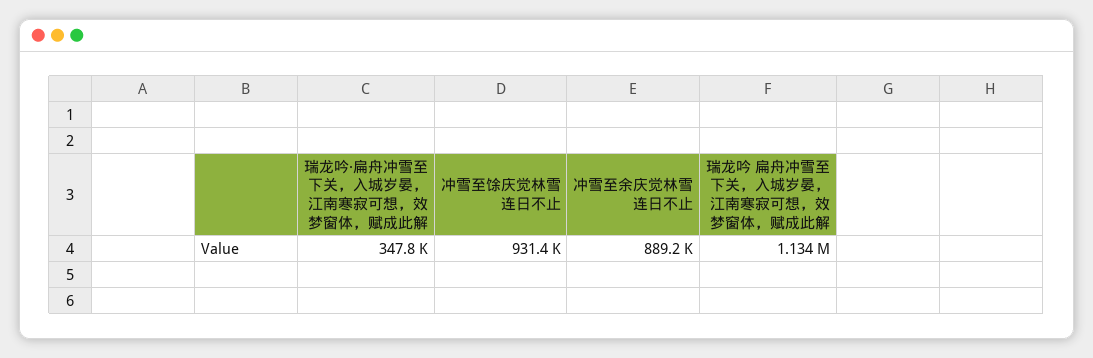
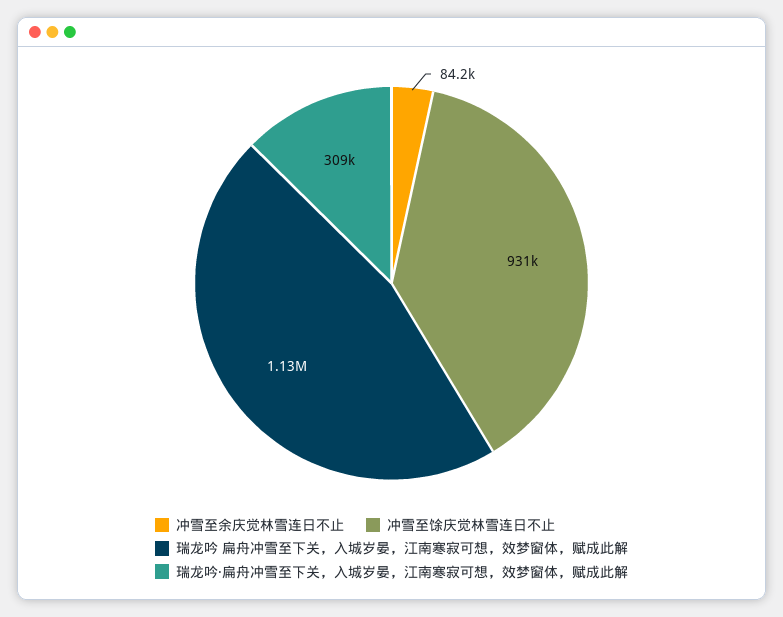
瑞龙吟·扁舟冲雪至下关，入城岁晏，江南寒寂可想，效梦窗体，赋成此解: 347800 -> 309000
冲雪至余庆觉林雪连日不止: 889200 -> 84200

